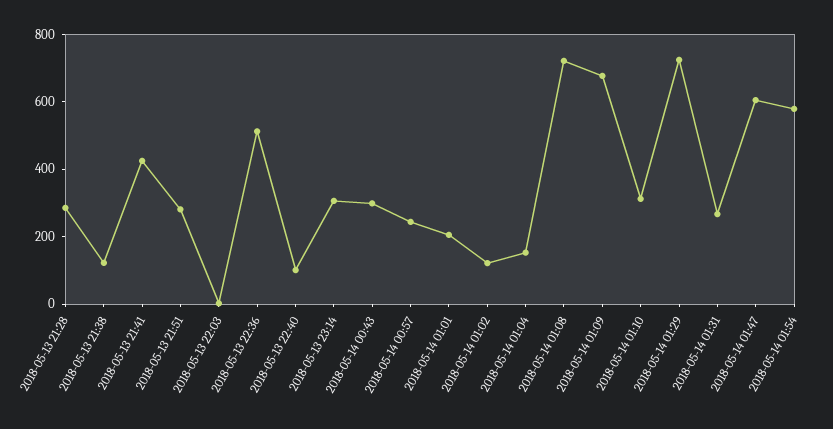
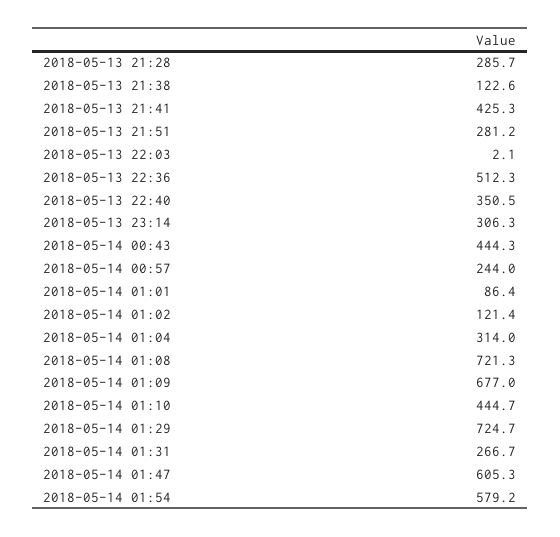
2018-05-13 22:40: 100 -> 350.5
2018-05-14 00:43: 300 -> 444.3
2018-05-14 01:01: 200 -> 86.4
2018-05-14 01:04: 150 -> 314
2018-05-14 01:10: 300 -> 444.7

